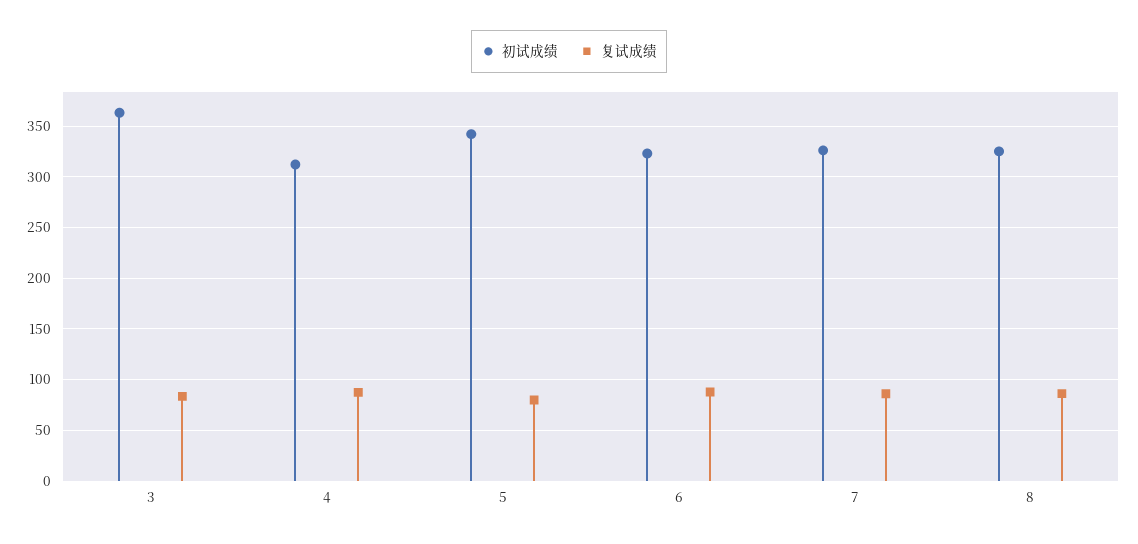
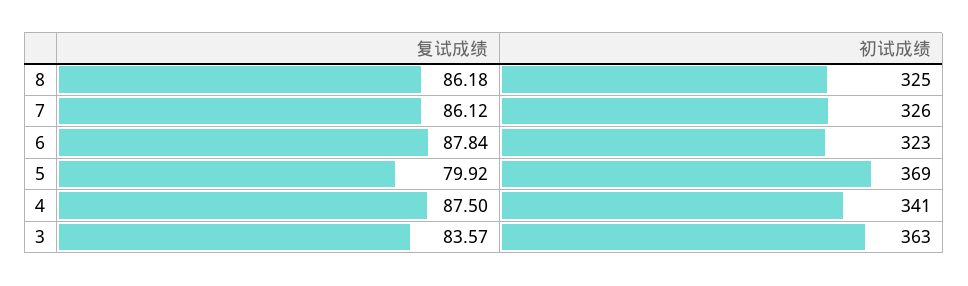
初试成绩, 4: 310 -> 341
初试成绩, 5: 340 -> 369

